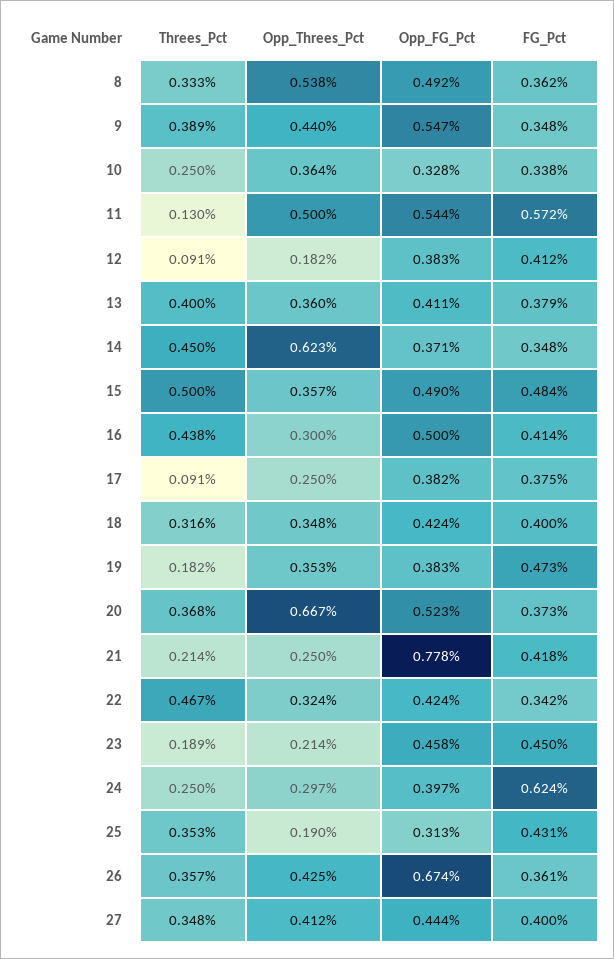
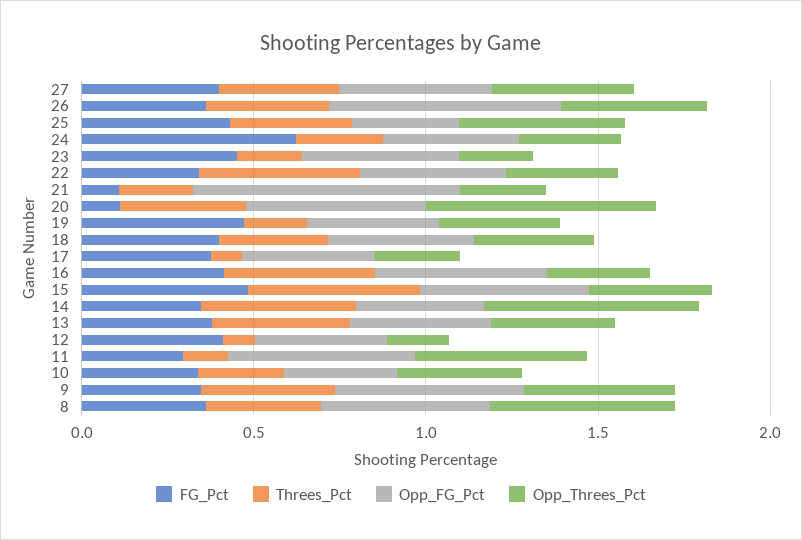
FG_Pct, 11: 0.572 -> 0.3
FG_Pct, 20: 0.373 -> 0.1
FG_Pct, 21: 0.418 -> 0.1
Opp_Threes_Pct, 25: 0.19 -> 0.5

